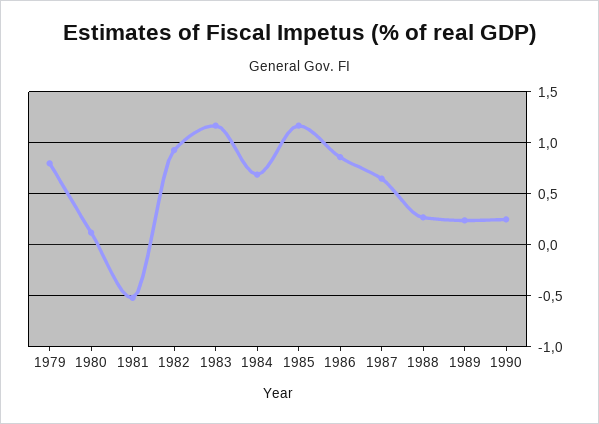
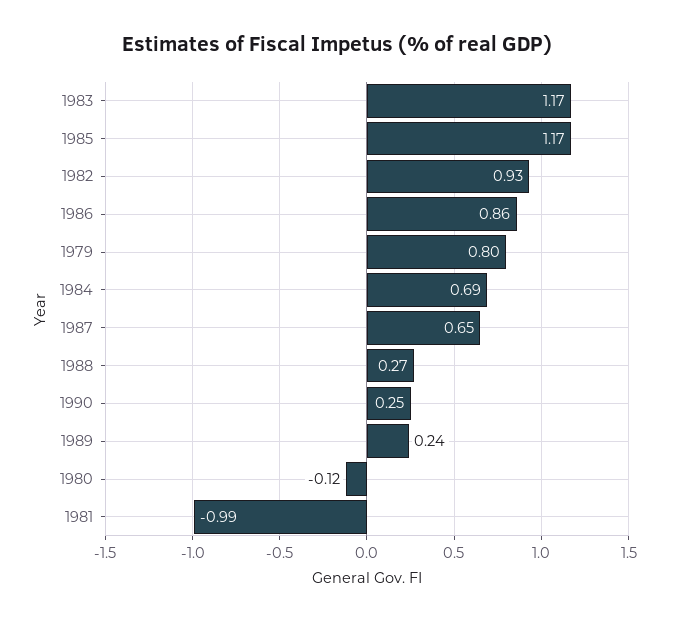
1980: 0.1 -> -0.12
1981: -0.5 -> -0.99

